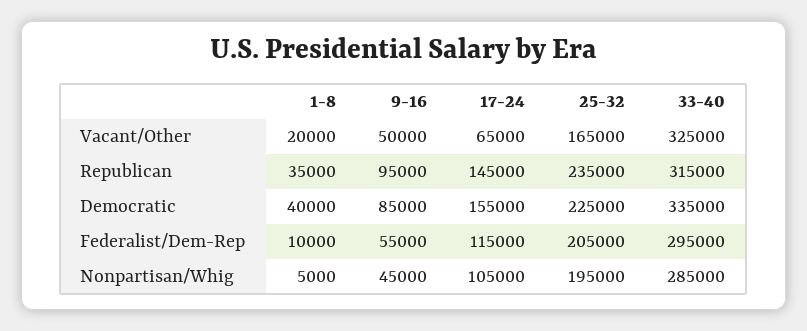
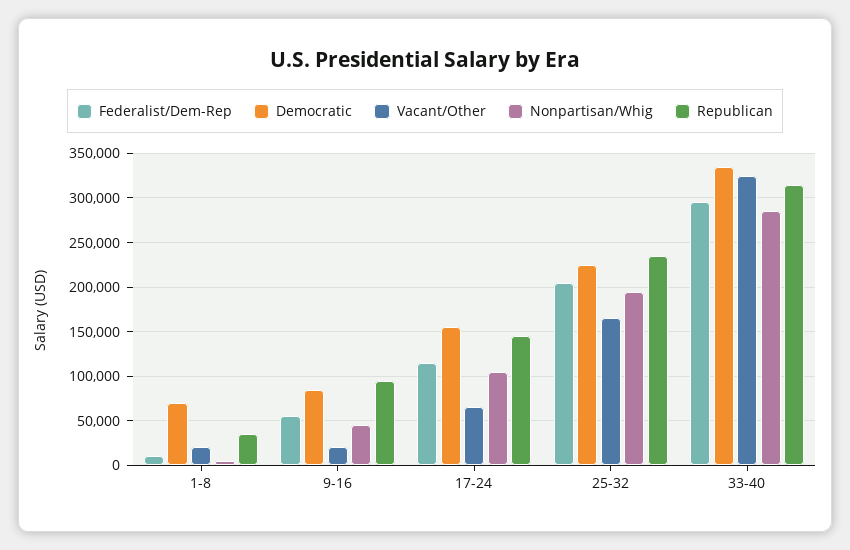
Vacant/Other, 9-16: 50000 -> 20000
Democratic, 1-8: 40000 -> 70000

